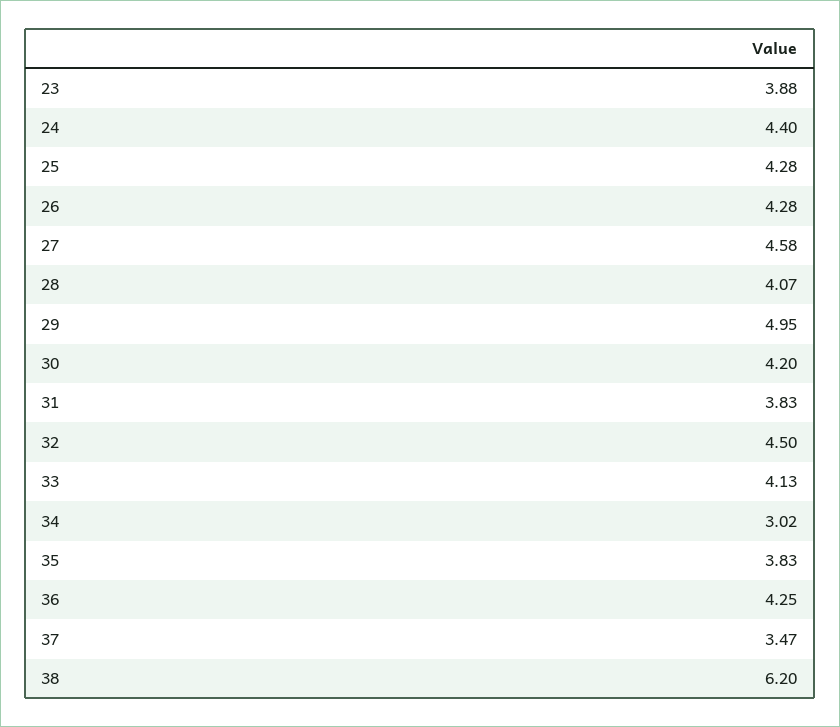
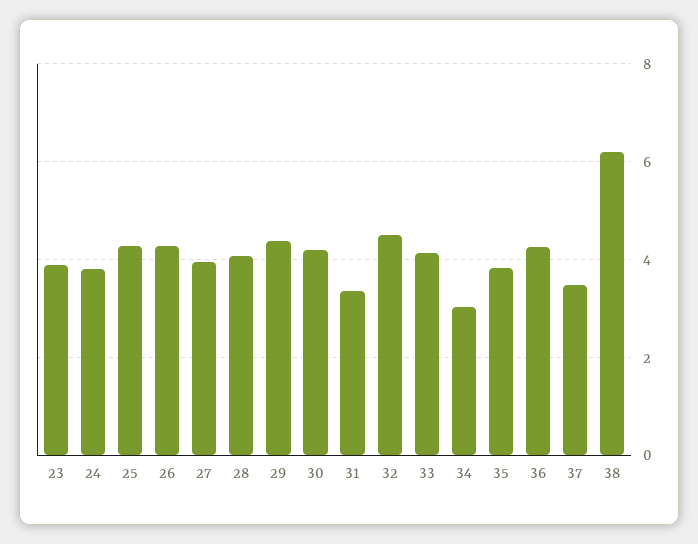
24: 4.4 -> 3.8
27: 4.58 -> 4
29: 4.95 -> 4.4
31: 3.83 -> 3.4

